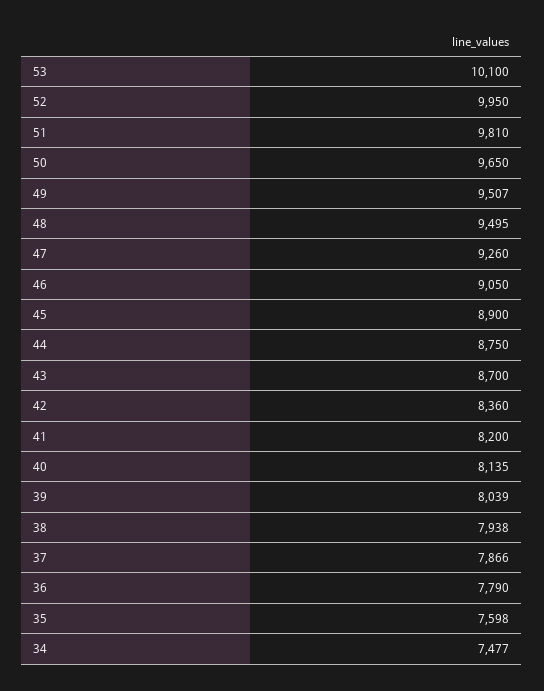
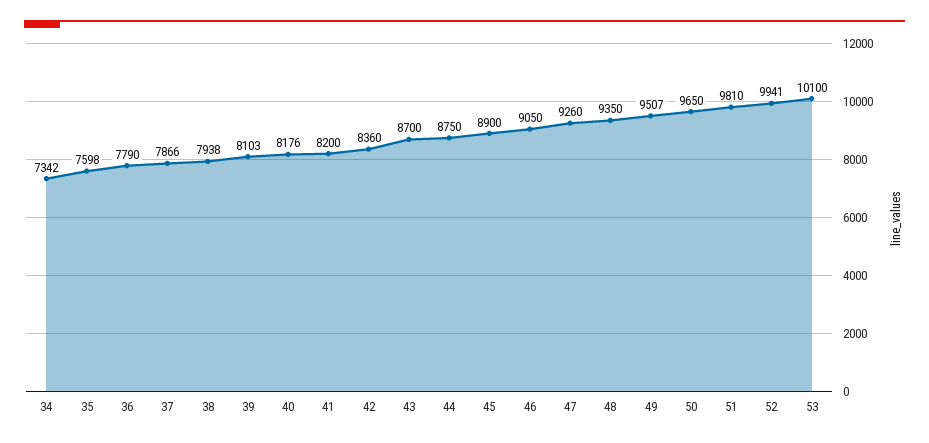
52: 9950 -> 9941
48: 9495 -> 9350
40: 8135 -> 8176
39: 8039 -> 8103
34: 7477 -> 7342

